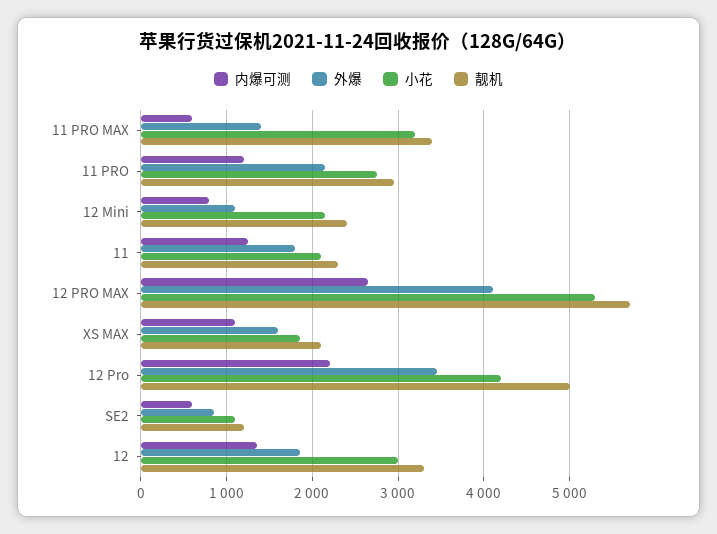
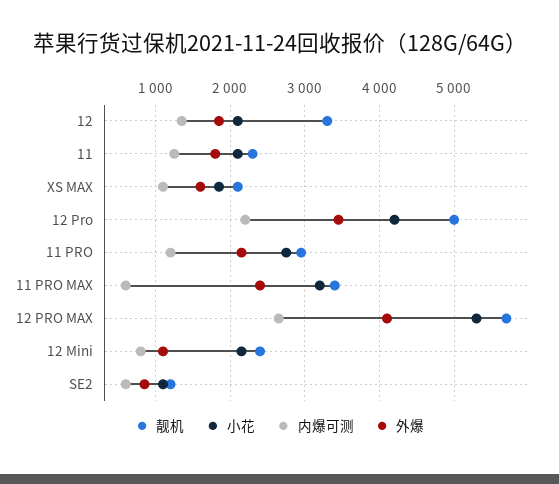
外爆, 11 PRO MAX: 1400 -> 2400
小花, 12: 3000 -> 2100

